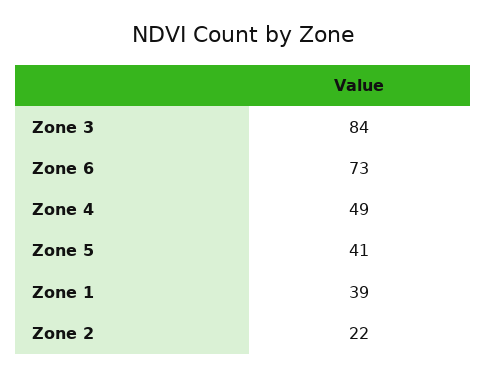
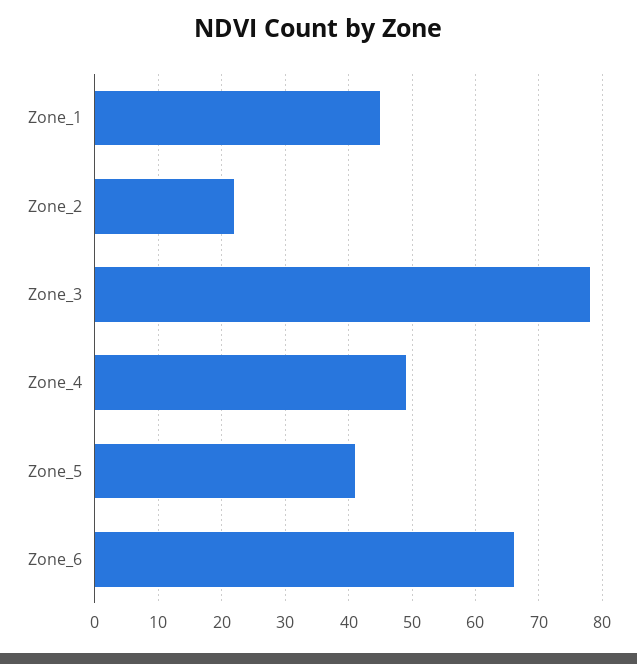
Zone 3: 84 -> 78
Zone 6: 73 -> 66
Zone 1: 39 -> 45

